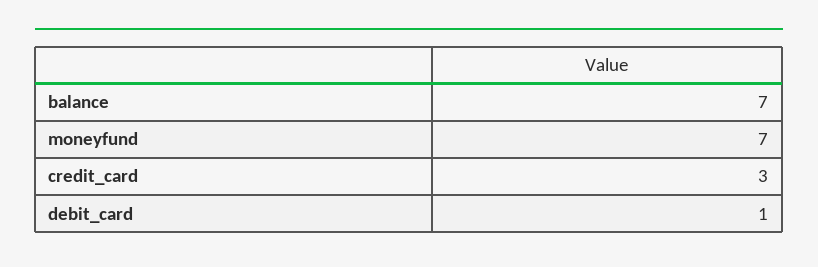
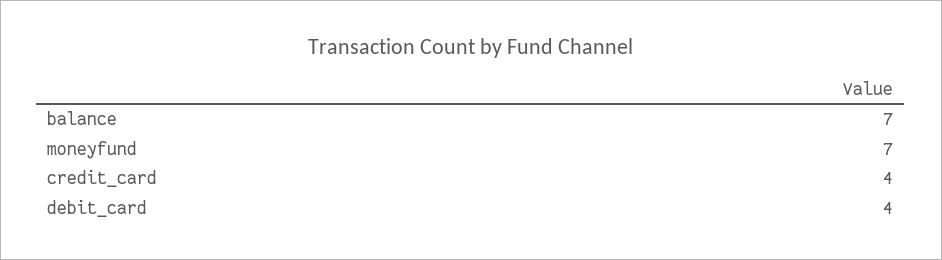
credit_card: 3 -> 4
debit_card: 1 -> 4

